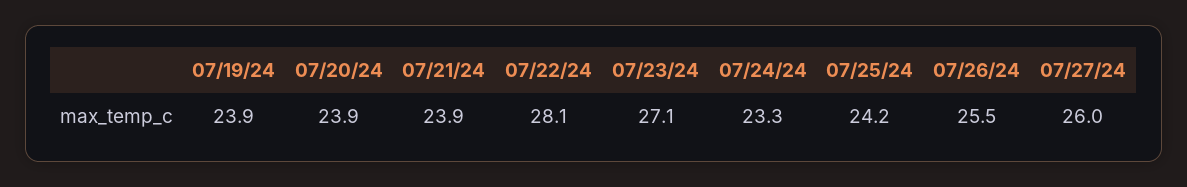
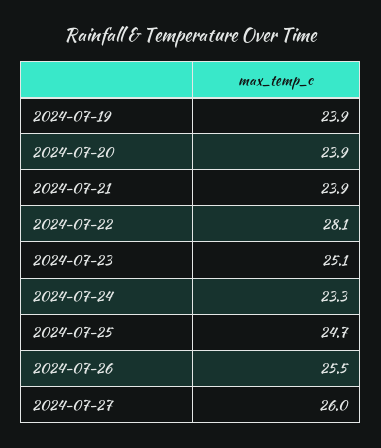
07/23/24: 27.1 -> 25.1
07/25/24: 24.2 -> 24.7

